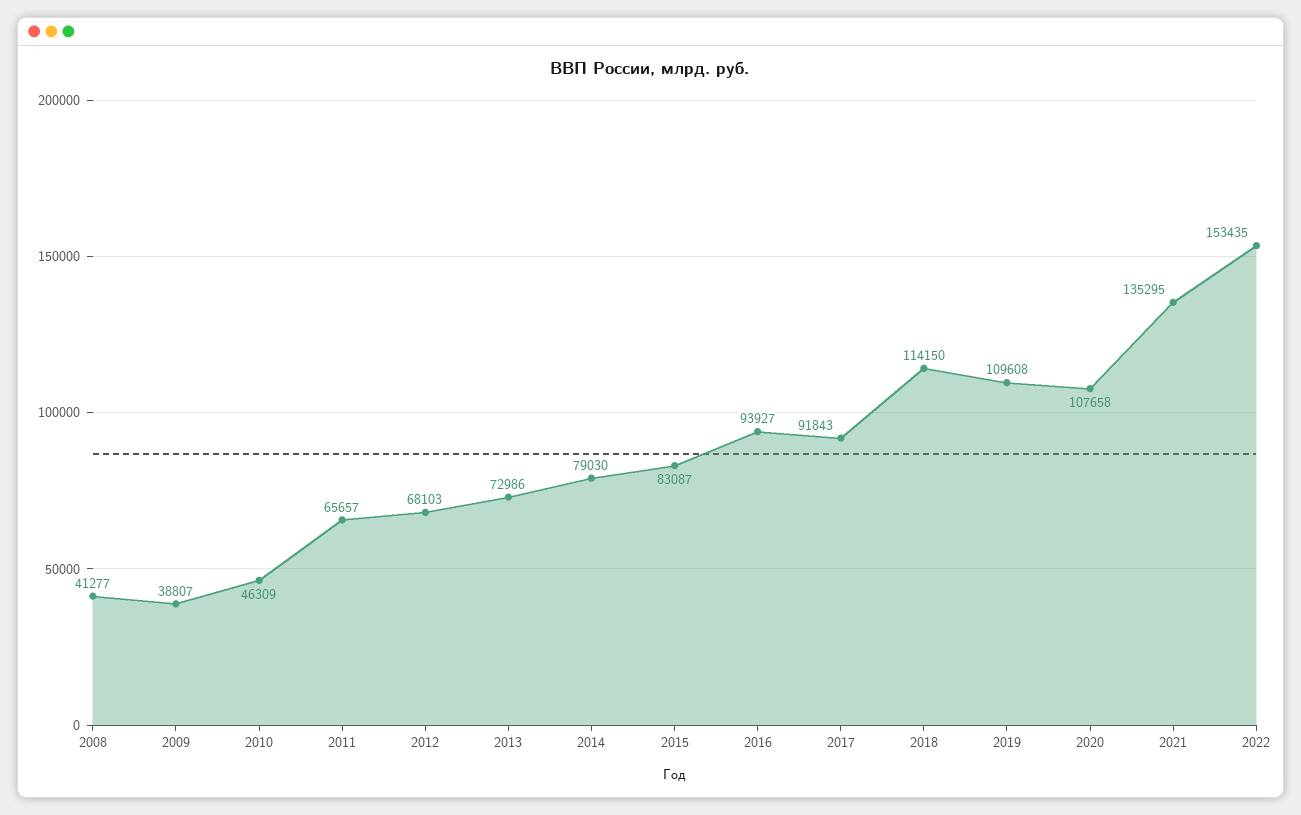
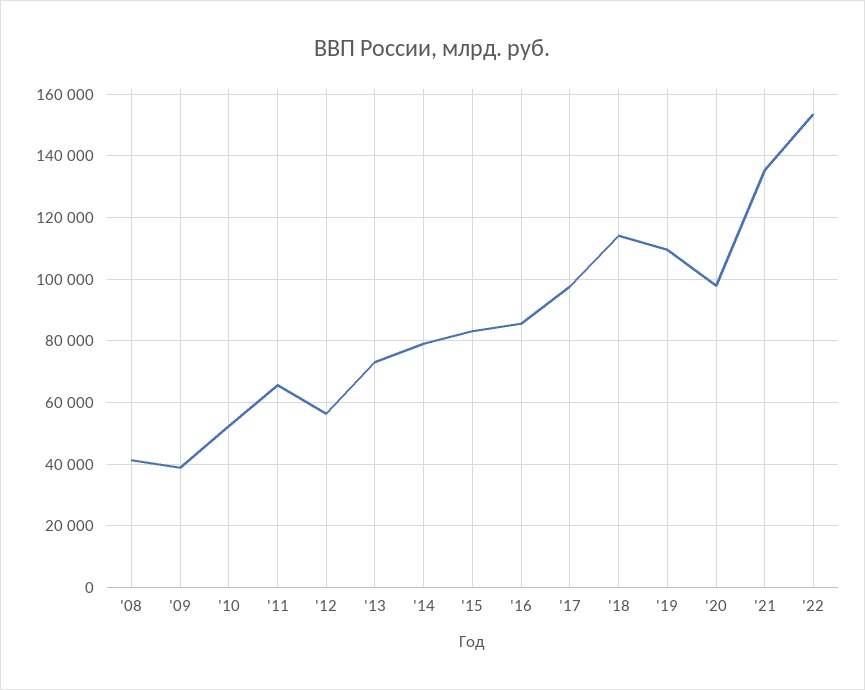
2010: 46309 -> 52000
2012: 68103 -> 56000
2016: 93927 -> 86000
2017: 91843 -> 98000
2020: 107658 -> 98000

